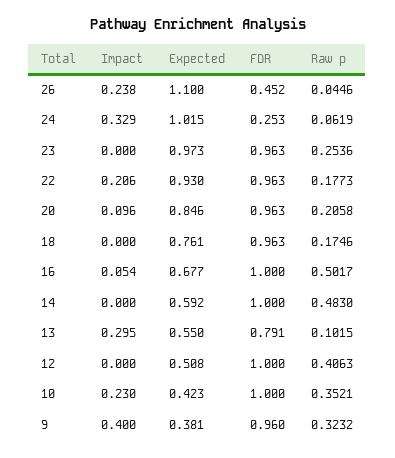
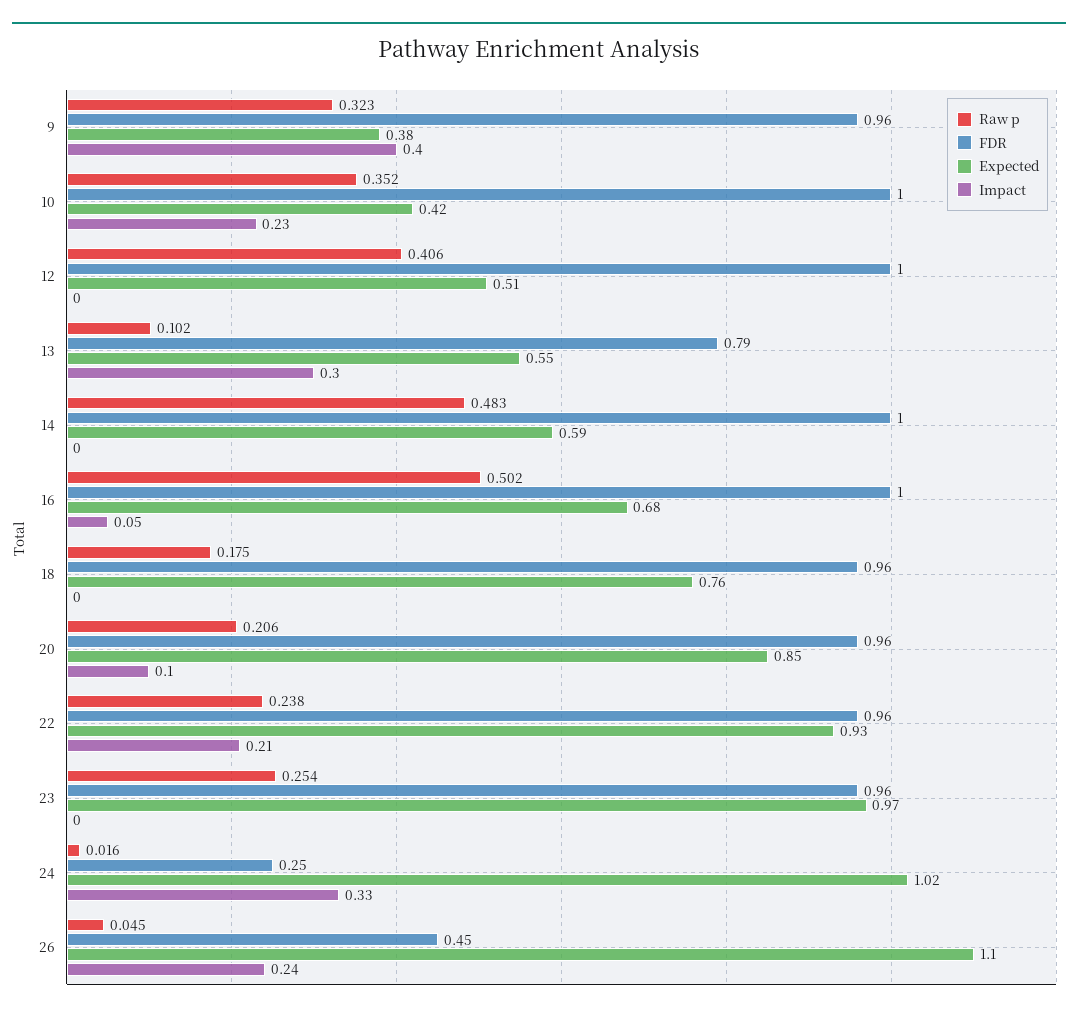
Raw p, 24: 0.0619 -> 0.016
Raw p, 22: 0.1773 -> 0.238

